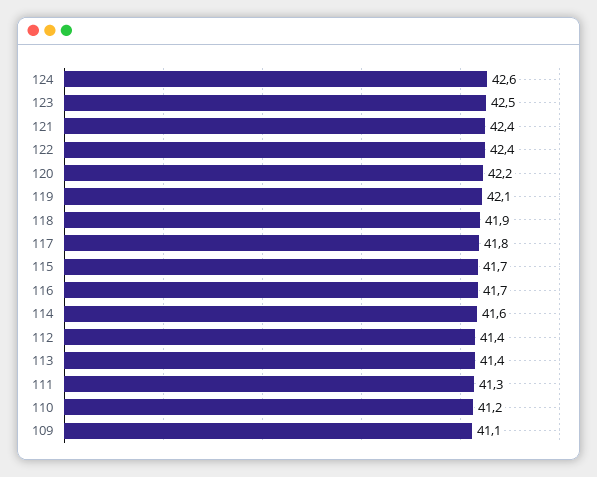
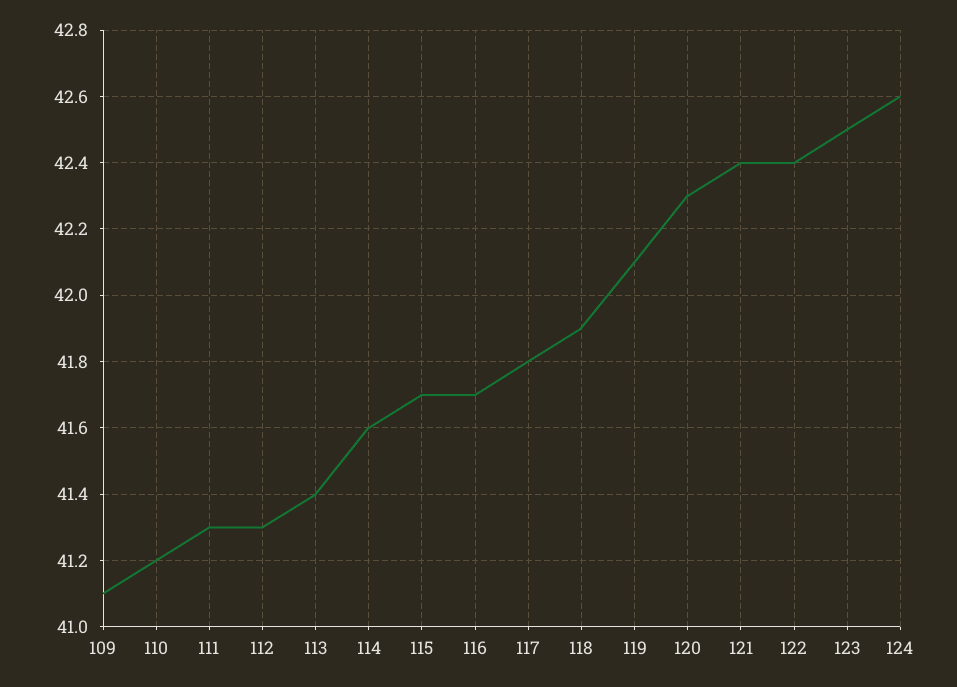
120: 42.2 -> 42.3
112: 41.4 -> 41.3

